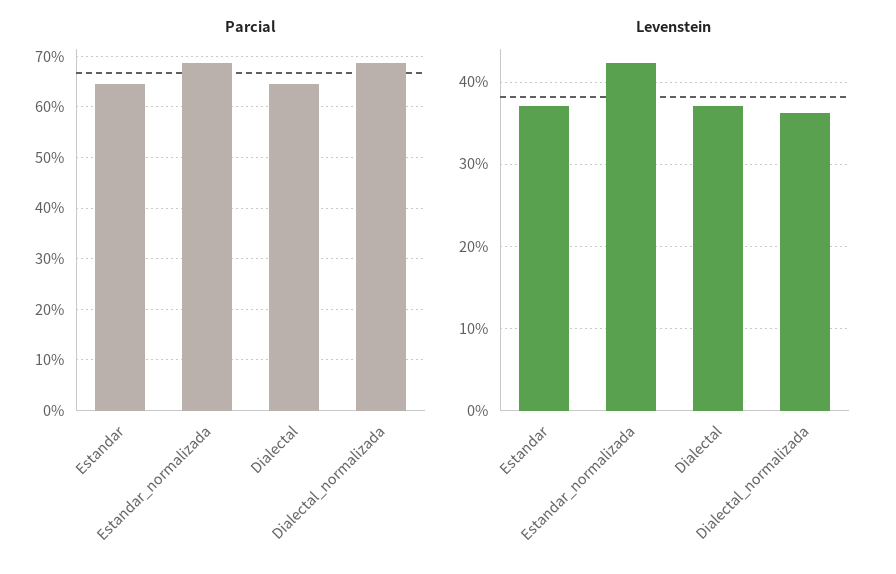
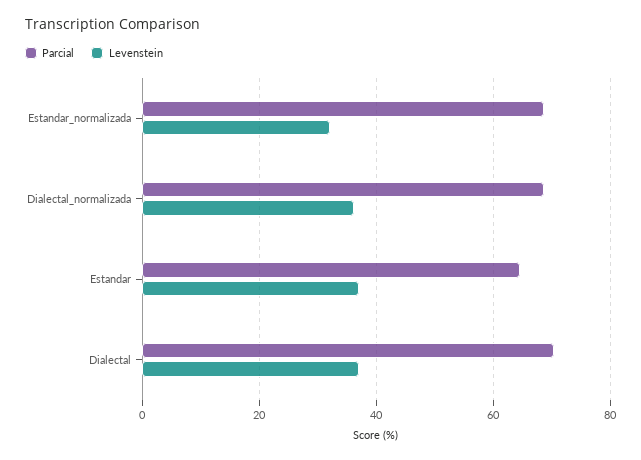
Parcial, Dialectal: 64 -> 70
Levenstein, Estandar_normalizada: 42 -> 32

